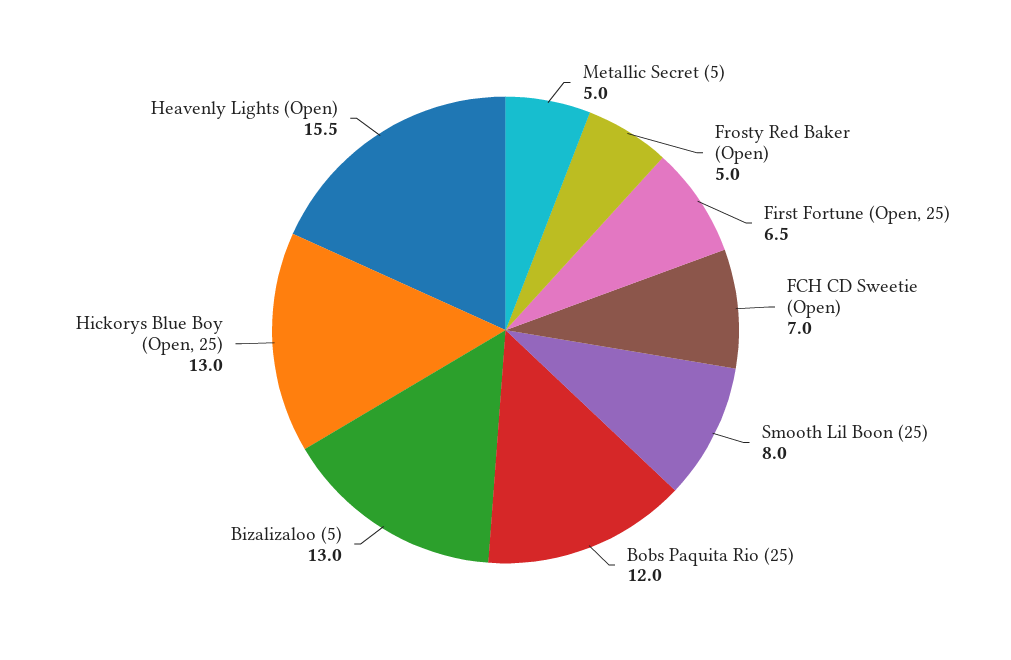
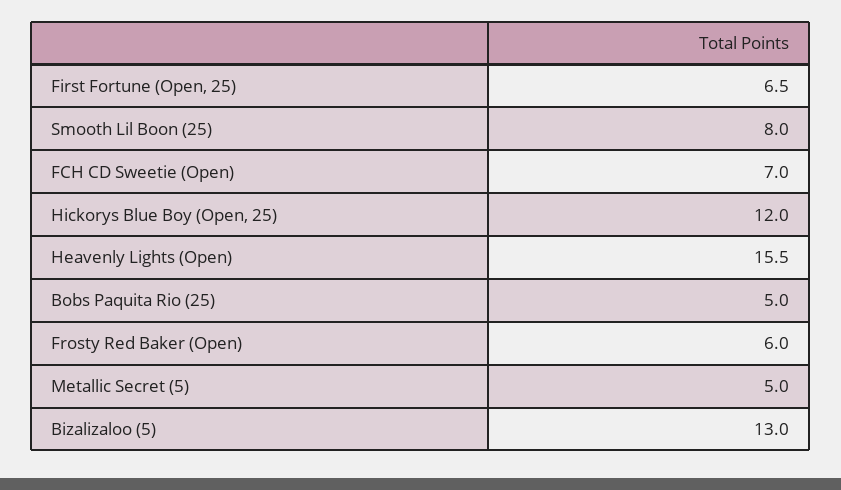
Frosty Red Baker (Open): 5 -> 6
Bobs Paquita Rio (25): 12 -> 5
Hickorys Blue Boy (Open, 25): 13 -> 12

